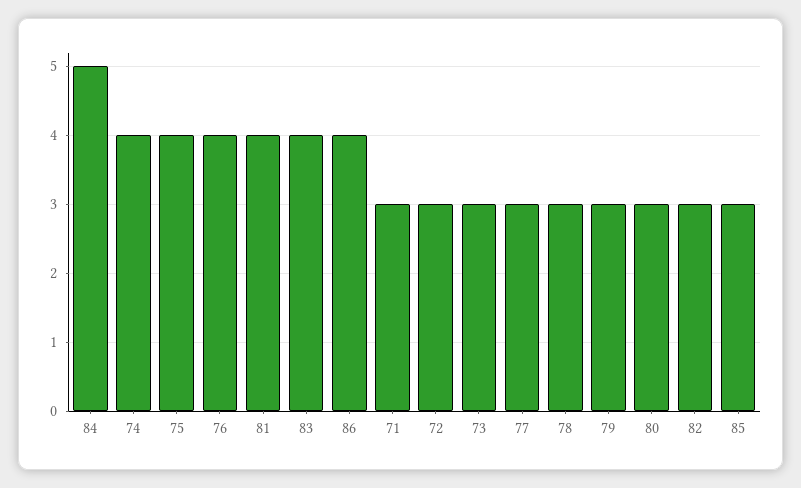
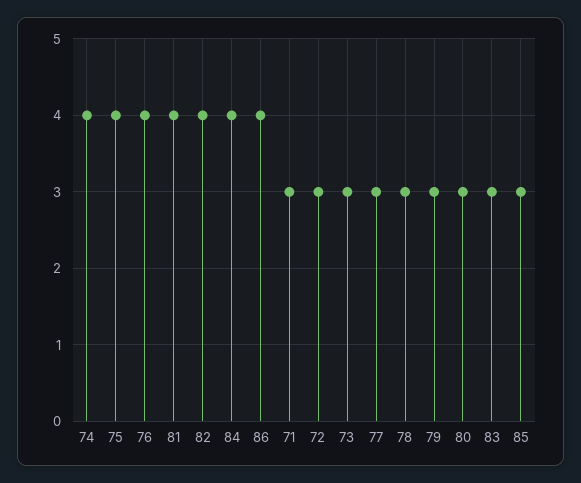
84: 5 -> 4
83: 4 -> 3
82: 3 -> 4

